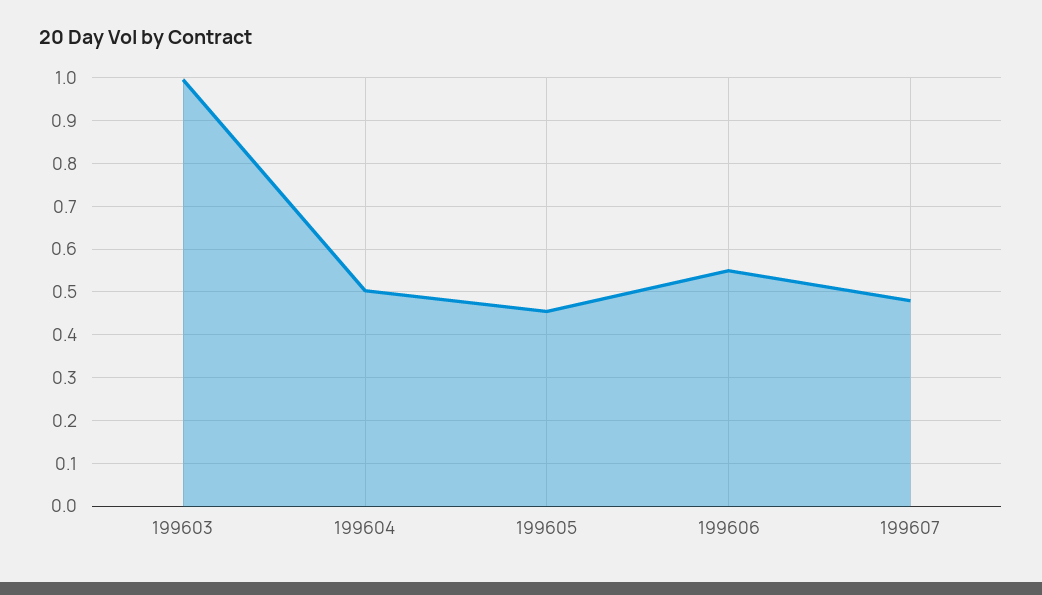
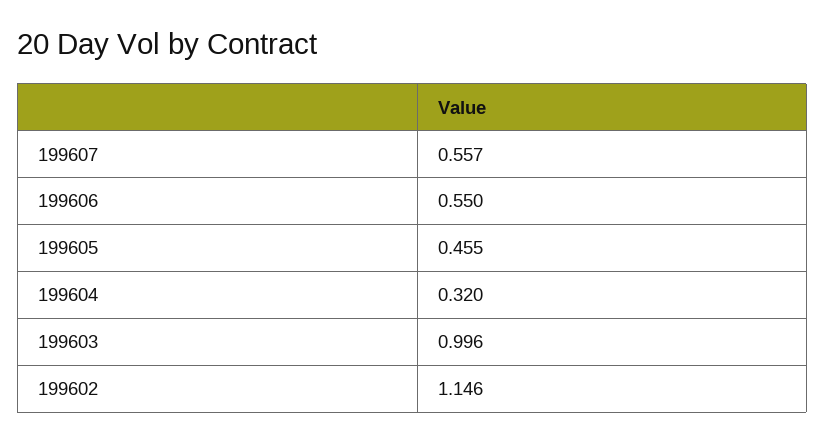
199604: 0.5 -> 0.32
199607: 0.48 -> 0.557
199602: none -> 1.146

